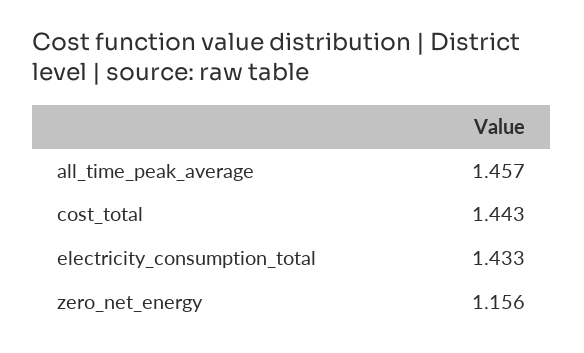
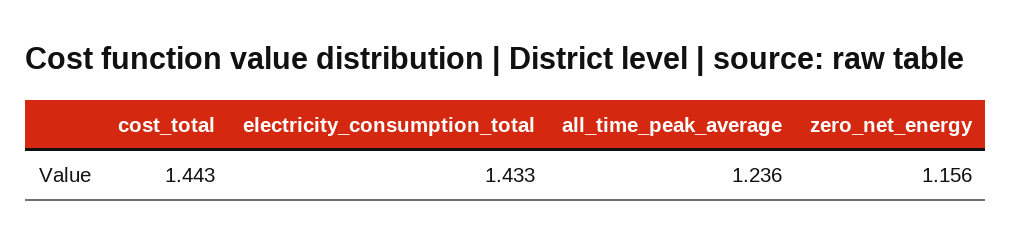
all_time_peak_average: 1.457 -> 1.236

